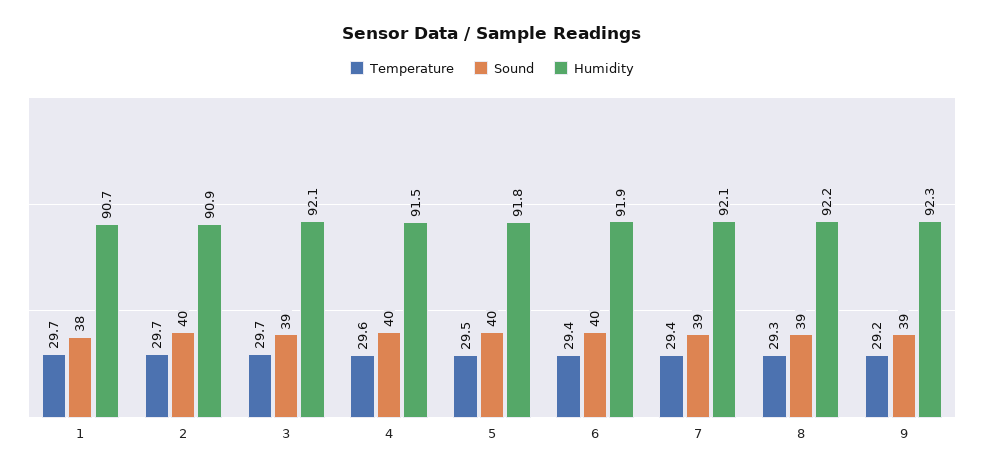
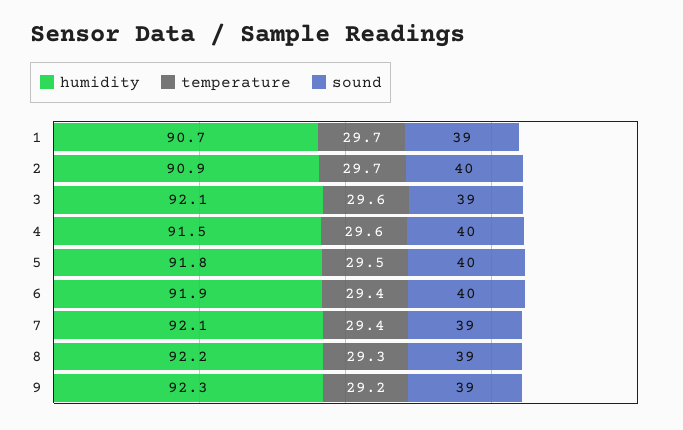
Sound, 1: 38 -> 39
Temperature, 3: 29.7 -> 29.6

